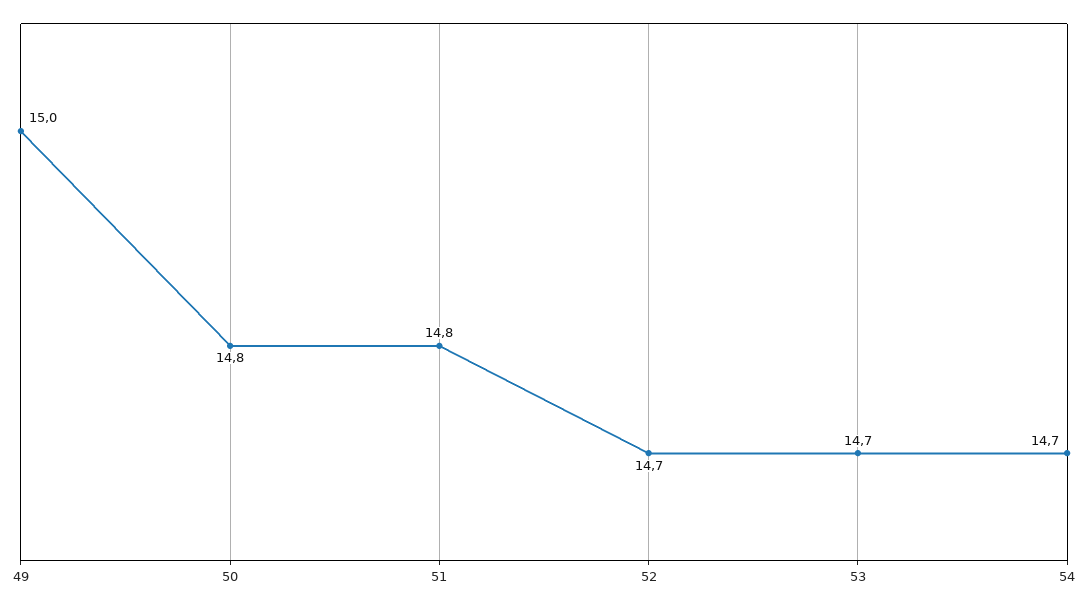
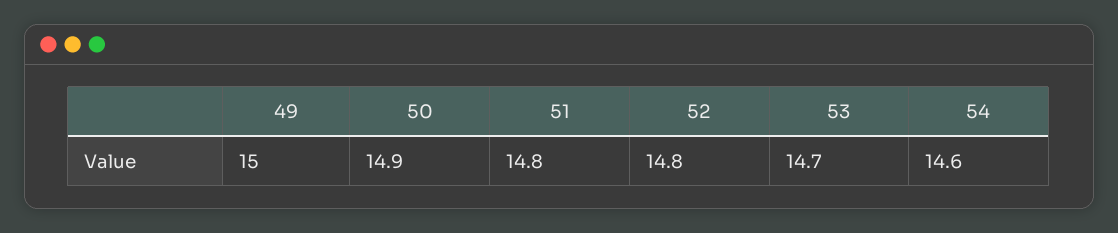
50: 14.8 -> 14.9
52: 14.7 -> 14.8
54: 14.7 -> 14.6

